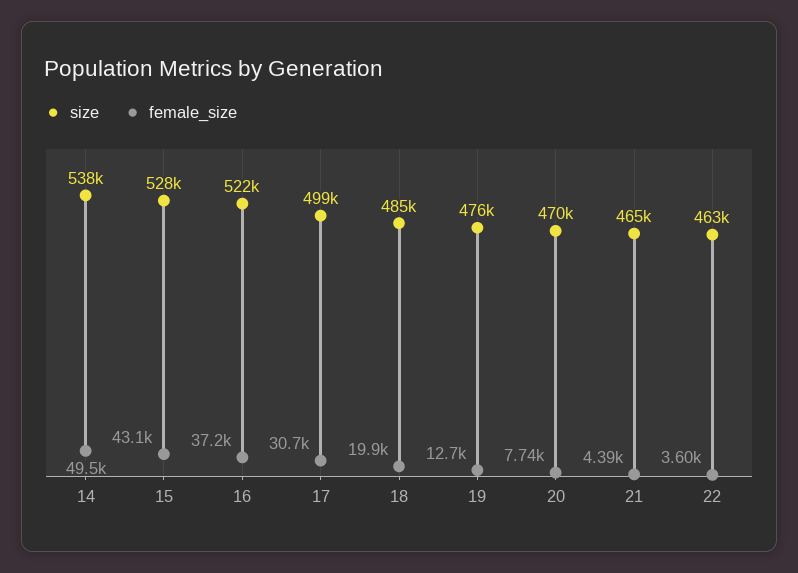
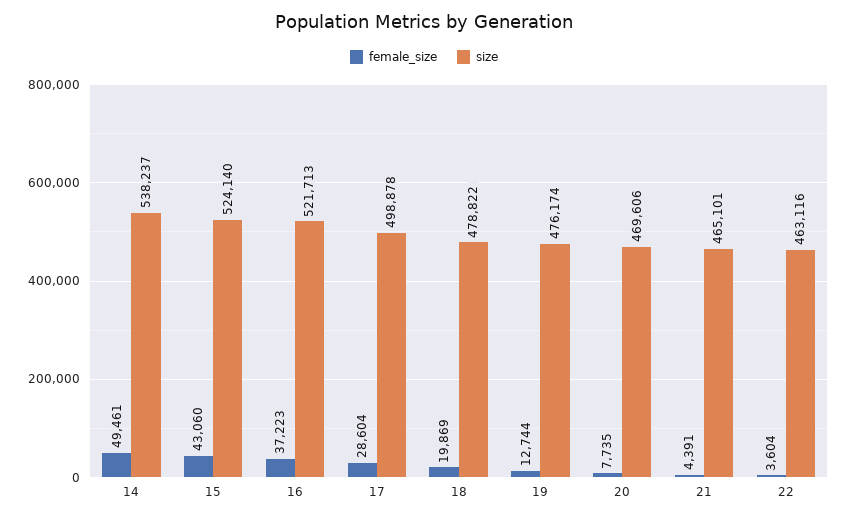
size, 15: 528000 -> 524140
female_size, 17: 30700 -> 28604
size, 18: 485000 -> 478822

